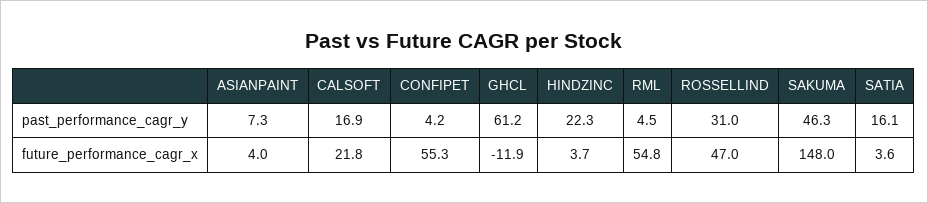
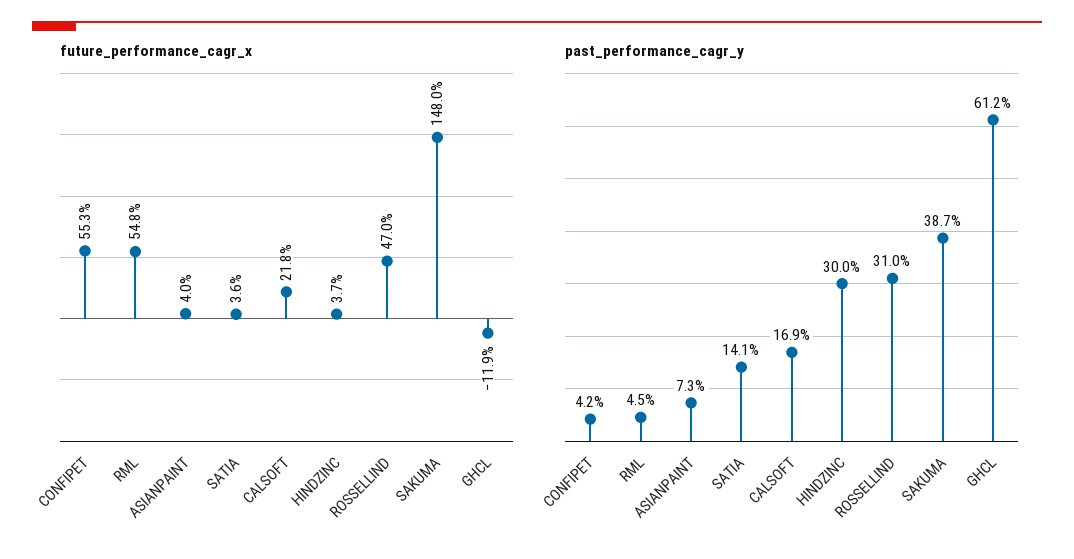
past_performance_cagr_y, HINDZINC: 22.3 -> 30
past_performance_cagr_y, SAKUMA: 46.3 -> 38.7
past_performance_cagr_y, SATIA: 16.1 -> 14.1

